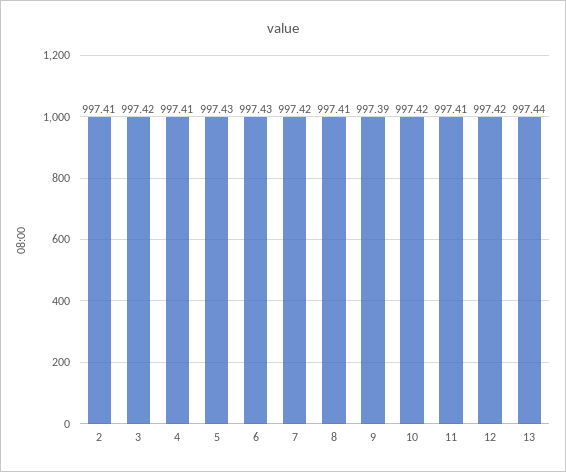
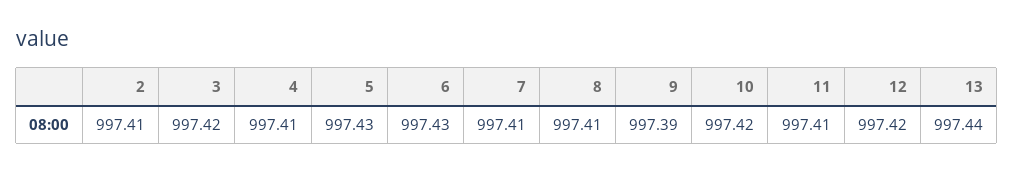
7: 997.42 -> 997.41

